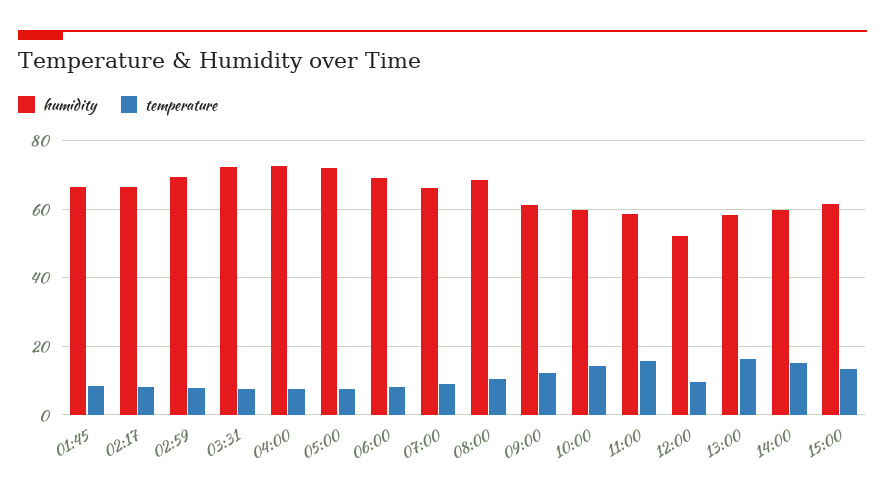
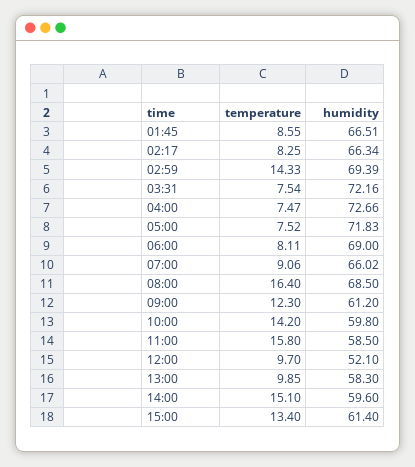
temperature, 02:59: 8 -> 14.33
temperature, 08:00: 10 -> 16.4
temperature, 13:00: 16 -> 9.85

